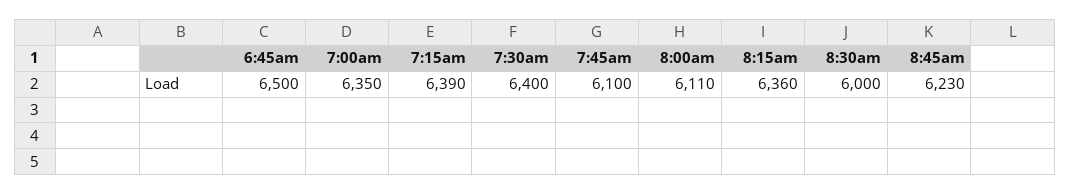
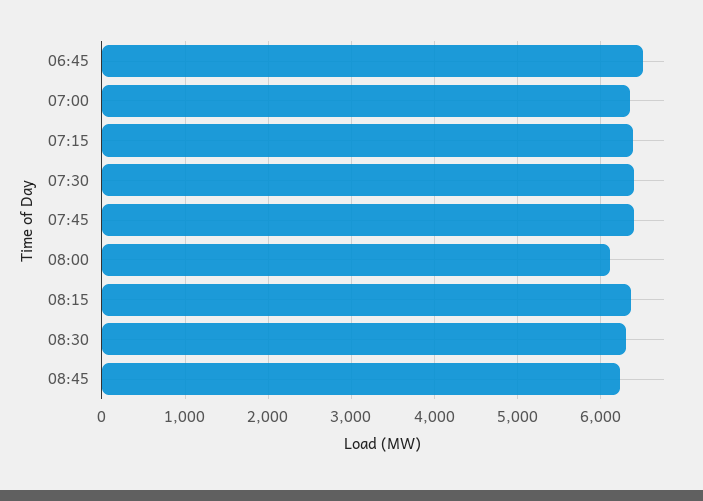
7:45am: 6100 -> 6400
8:30am: 6000 -> 6300

